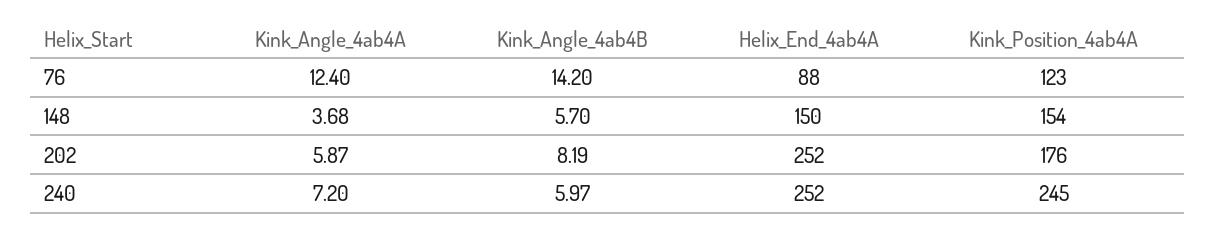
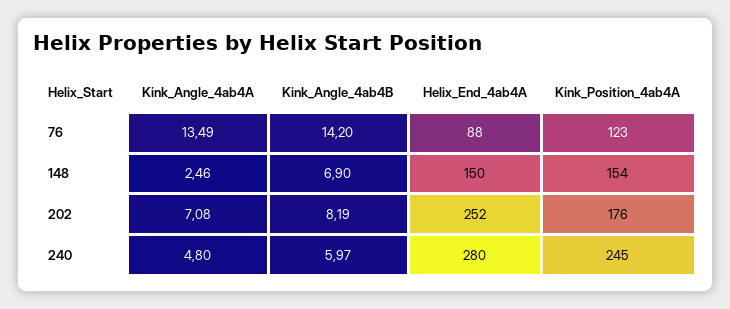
Kink_Angle_4ab4A, 76: 12.4 -> 13.49
Kink_Angle_4ab4A, 148: 3.68 -> 2.46
Kink_Angle_4ab4B, 148: 5.7 -> 6.9
Kink_Angle_4ab4A, 202: 5.87 -> 7.08
Kink_Angle_4ab4A, 240: 7.2 -> 4.8
Helix_End_4ab4A, 240: 252 -> 280

